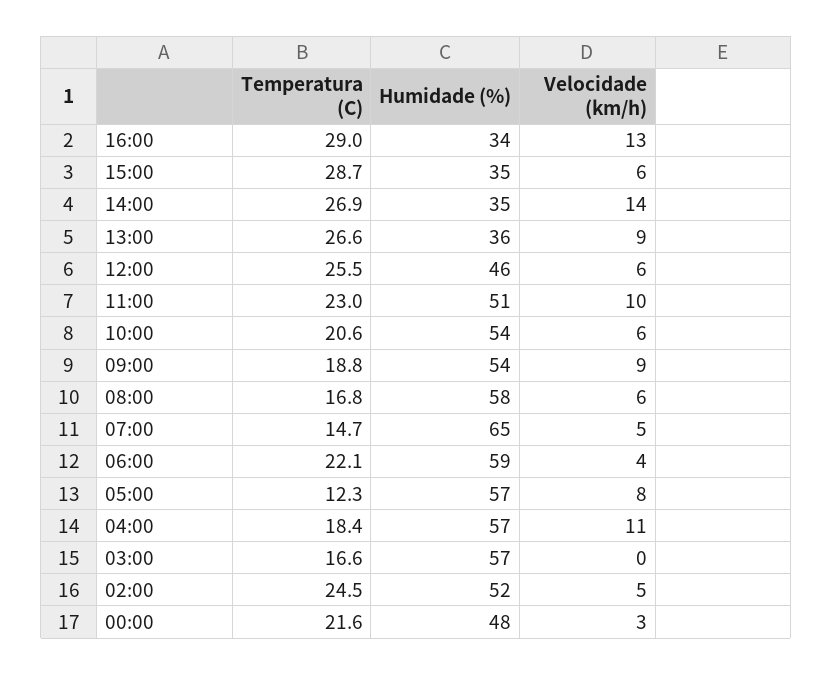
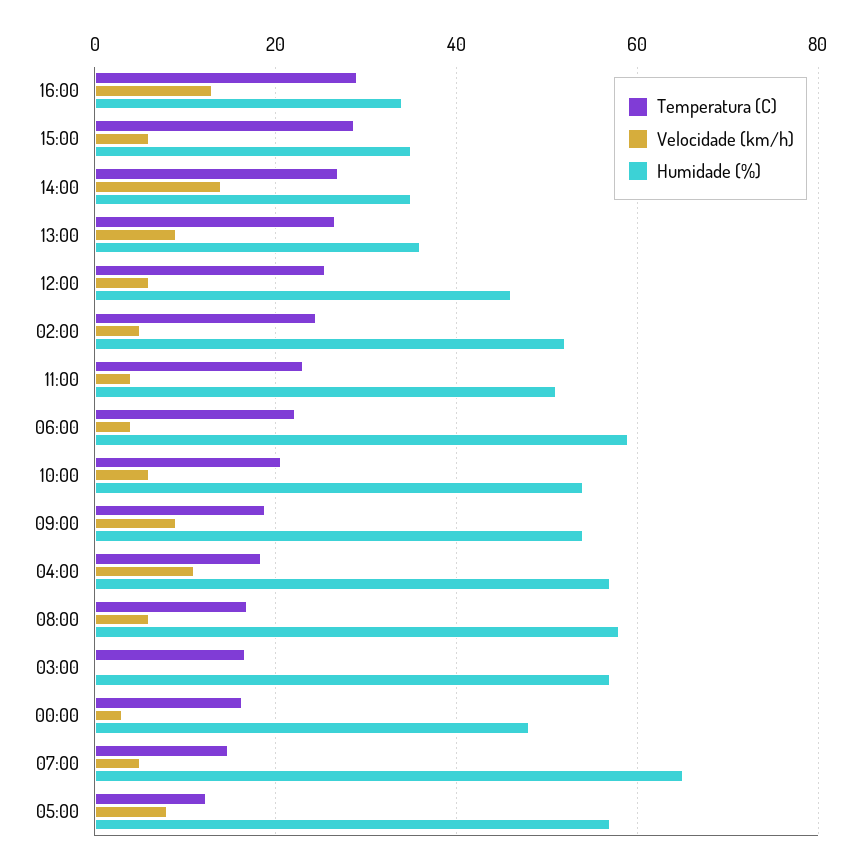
Velocidade (km/h), 11:00: 10 -> 4
Temperatura (C), 00:00: 21.6 -> 16

